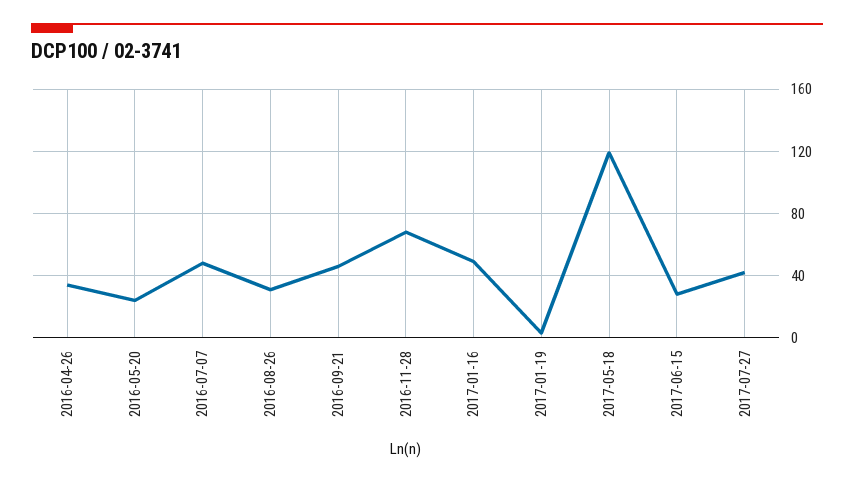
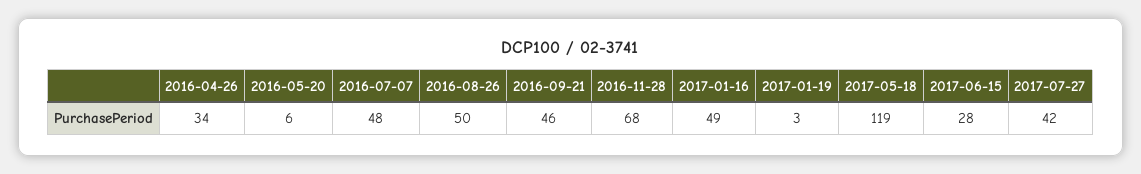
2016-05-20: 25 -> 6
2016-08-26: 30 -> 50

